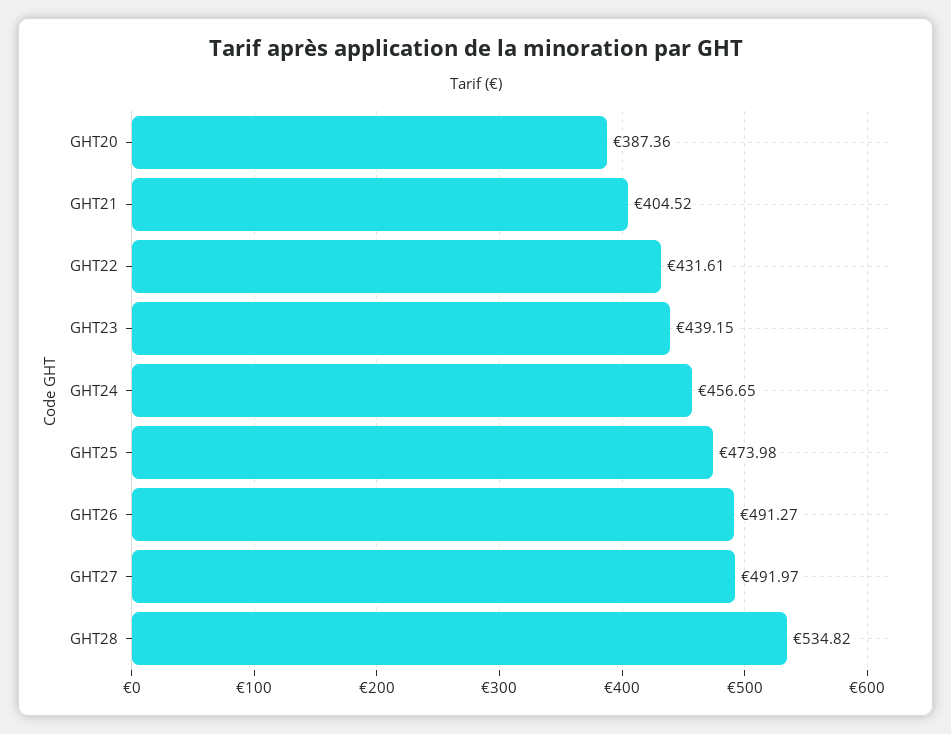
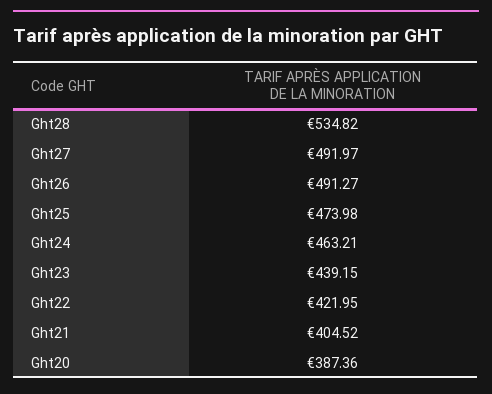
GHT22: 431.61 -> 421.95
GHT24: 456.65 -> 463.21

